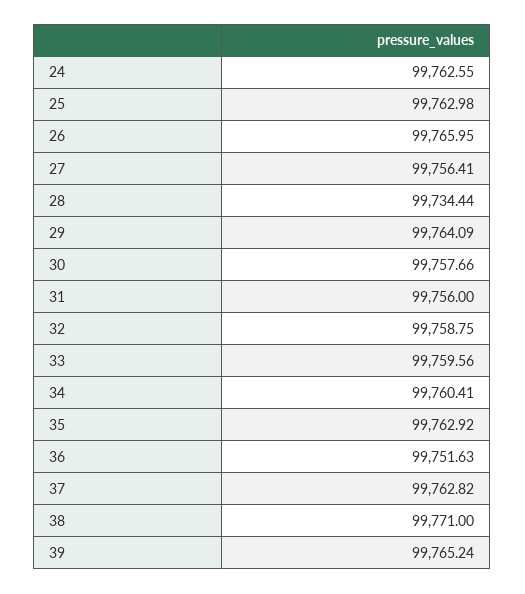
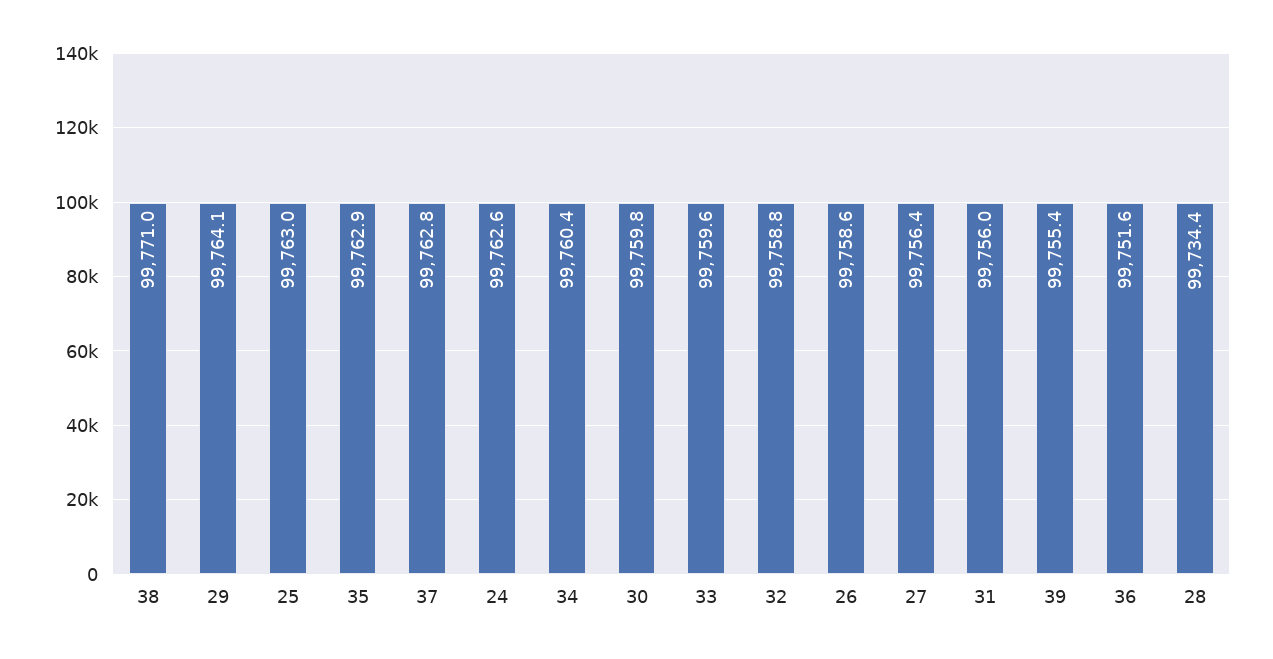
26: 99765.95 -> 99758.6
30: 99757.66 -> 99759.8
39: 99765.24 -> 99755.4

